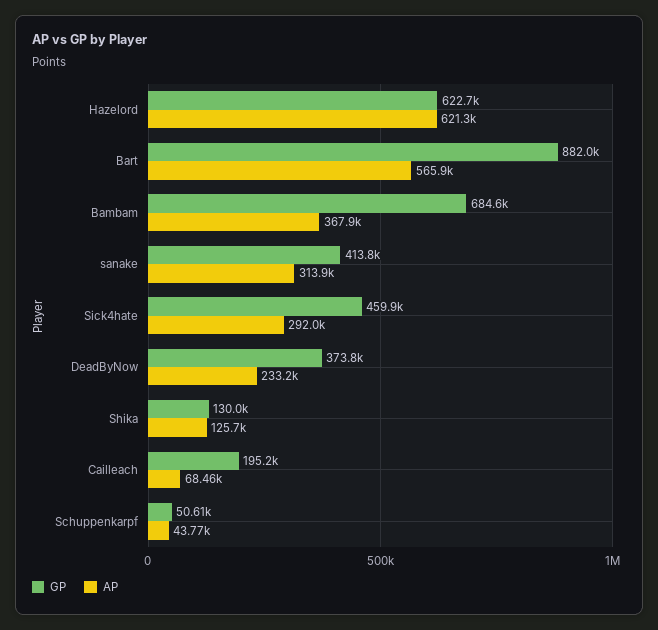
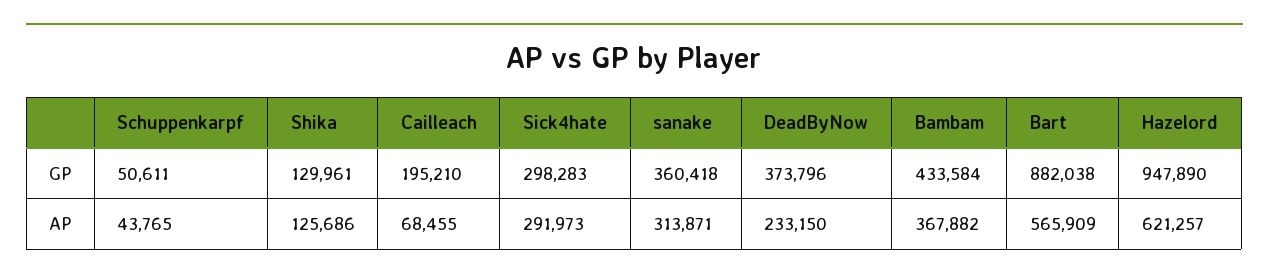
GP, Hazelord: 622700 -> 947890
GP, Bambam: 684600 -> 433584
GP, sanake: 413800 -> 360418
GP, Sick4hate: 459900 -> 298283

